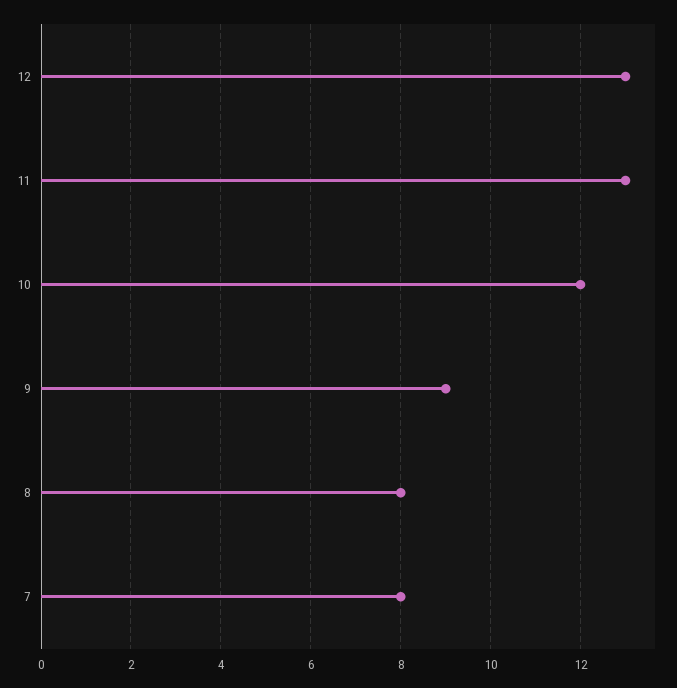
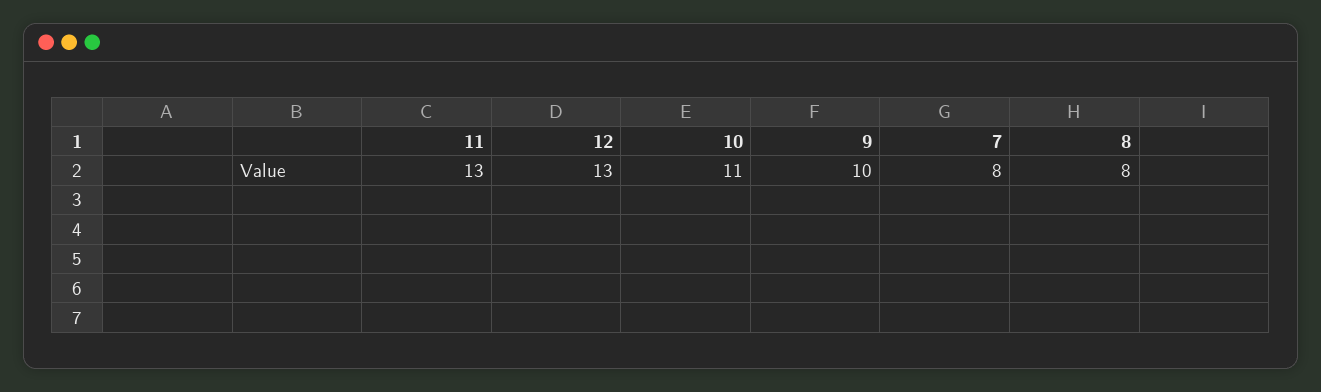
10: 12 -> 11
9: 9 -> 10

